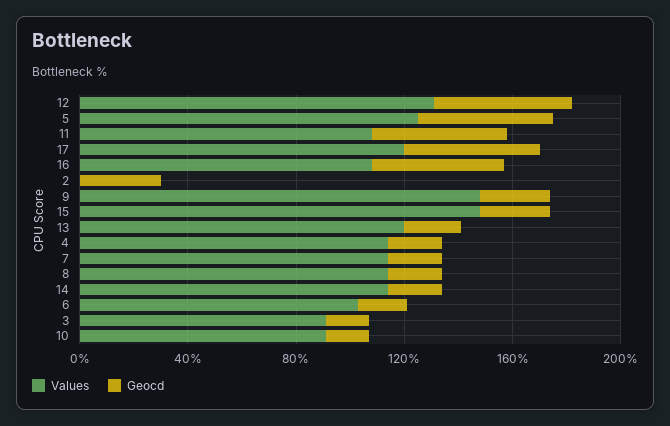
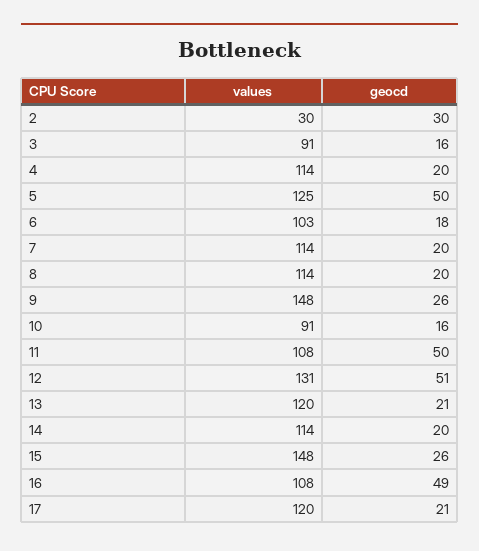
Geocd, 17: 50 -> 21
Values, 2: 0 -> 30

